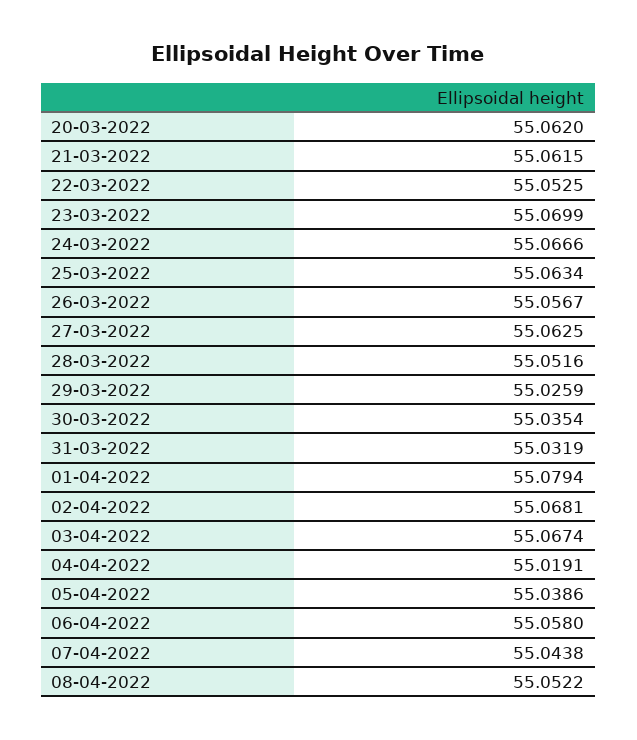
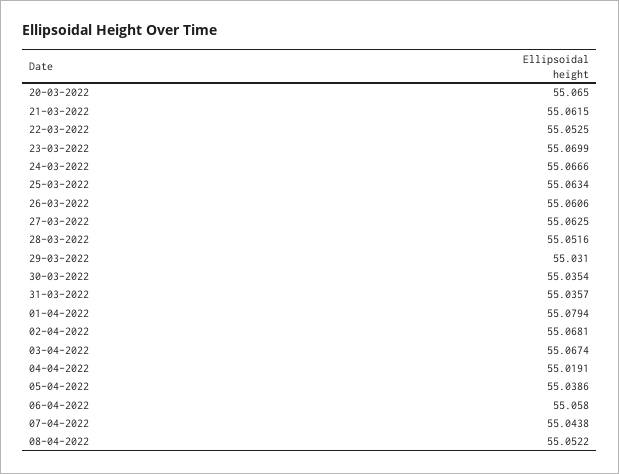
20-03-2022: 55.062 -> 55.065
26-03-2022: 55.0567 -> 55.0606
29-03-2022: 55.0259 -> 55.031
31-03-2022: 55.0319 -> 55.0357

